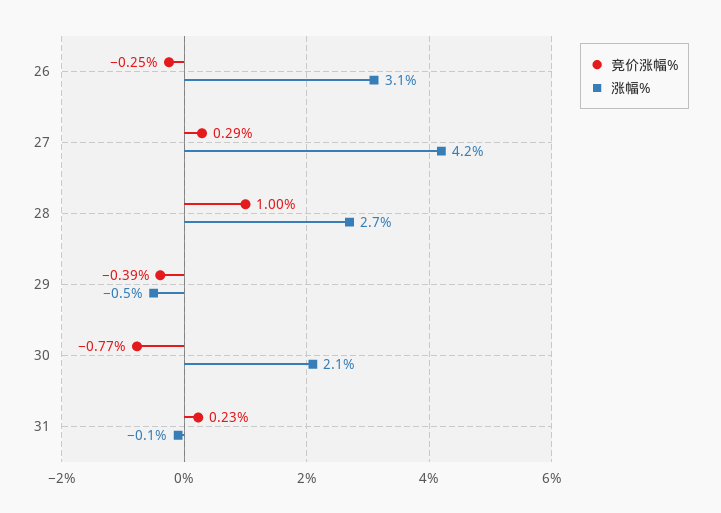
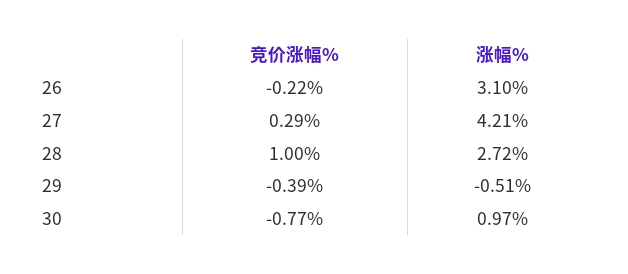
竞价涨幅%, 26: -0.25 -> -0.22
涨幅%, 30: 2.1 -> 0.97
竞价涨幅%, 31: 0.23 -> none
涨幅%, 31: -0.1 -> none

